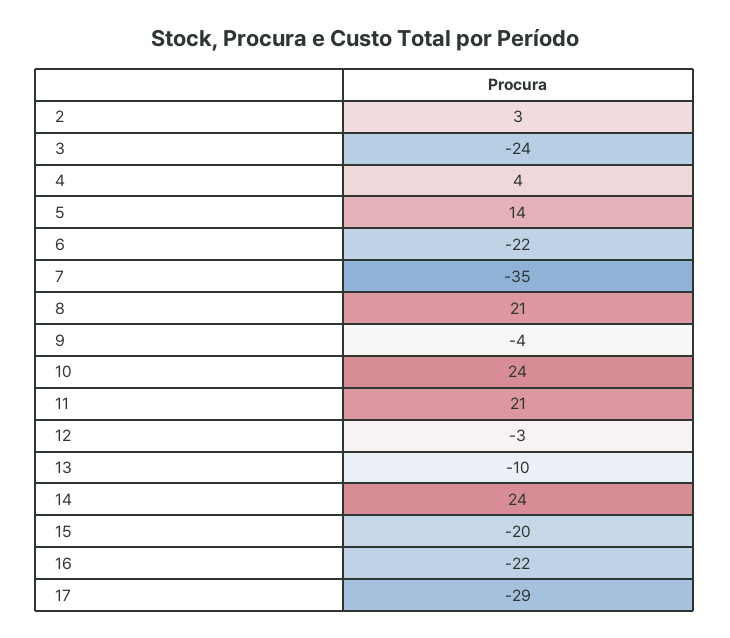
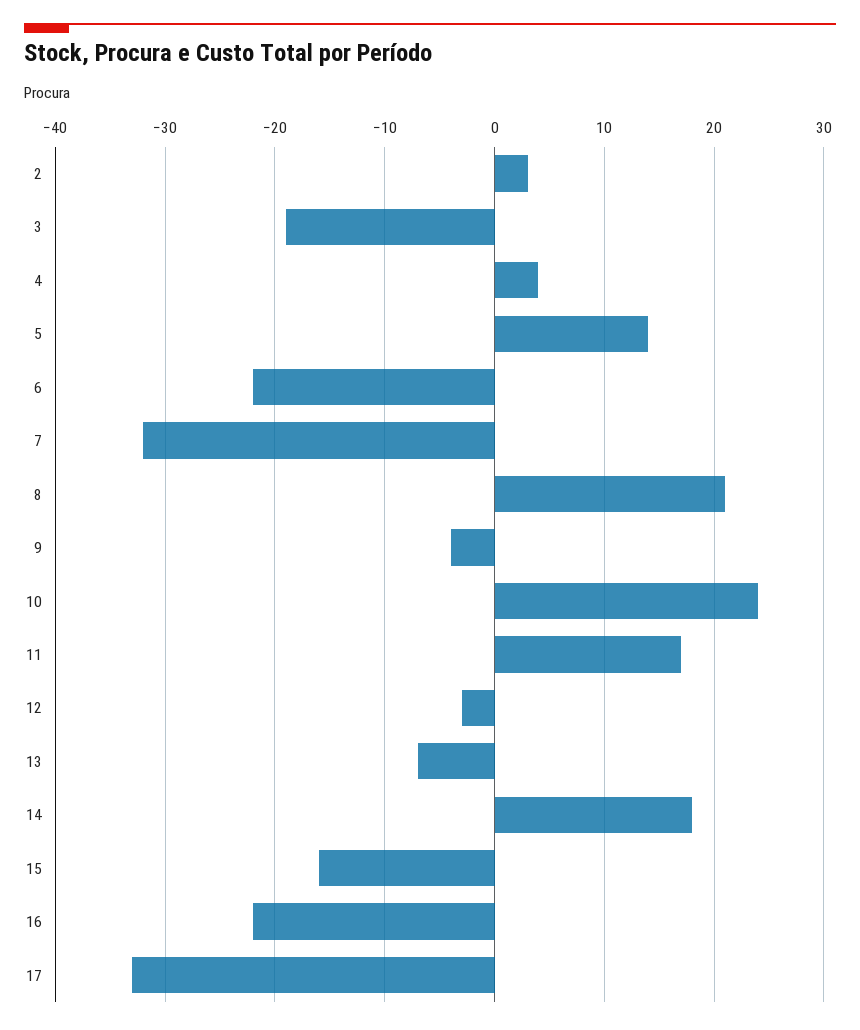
3: -24 -> -19
7: -35 -> -32
11: 21 -> 17
13: -10 -> -7
14: 24 -> 18
15: -20 -> -16
17: -29 -> -33

